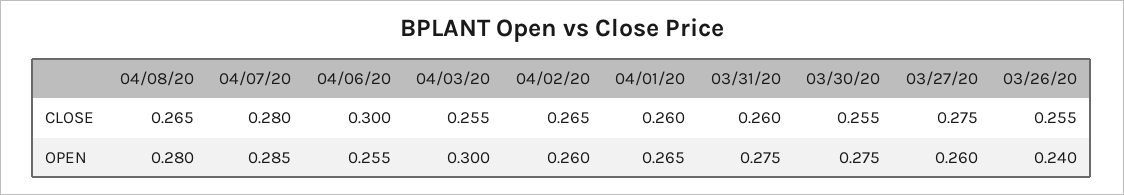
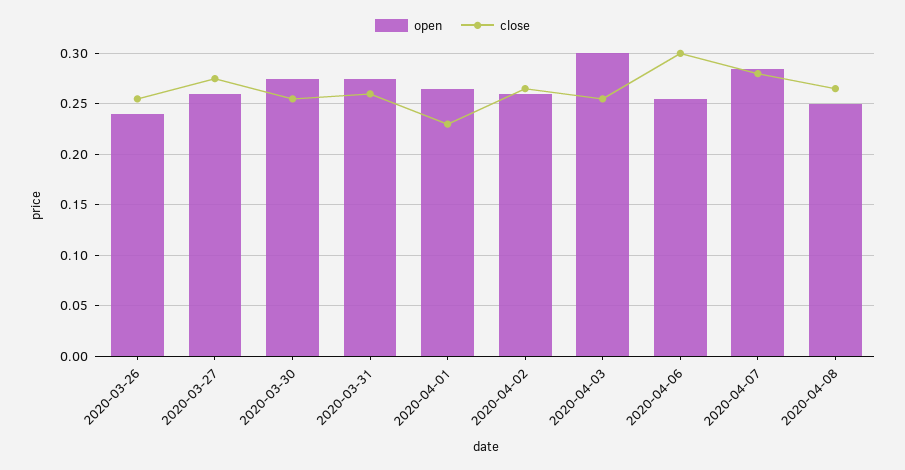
CLOSE, 04/01/20: 0.26 -> 0.23
OPEN, 04/08/20: 0.28 -> 0.25

